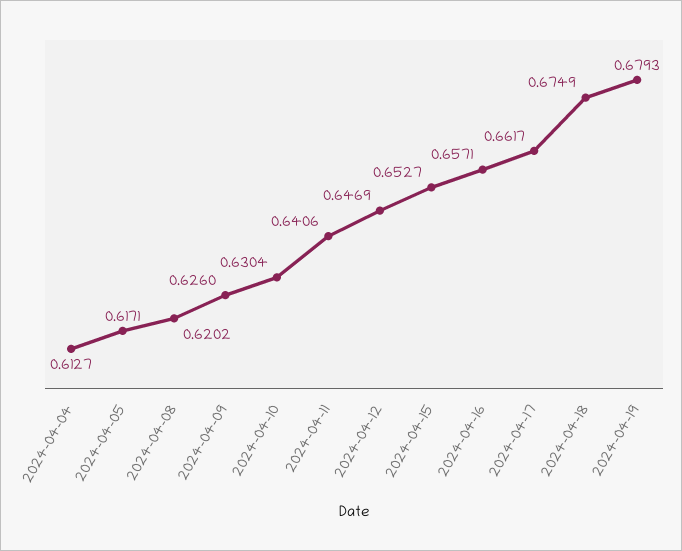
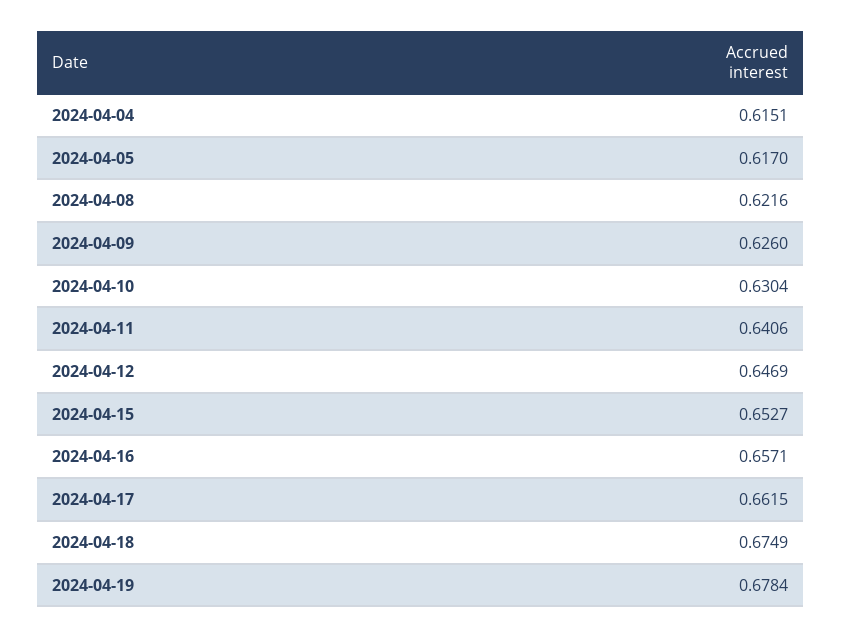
2024-04-04: 0.6127 -> 0.6151
2024-04-05: 0.6171 -> 0.617
2024-04-08: 0.6202 -> 0.6216
2024-04-17: 0.6617 -> 0.6615
2024-04-19: 0.6793 -> 0.6784

